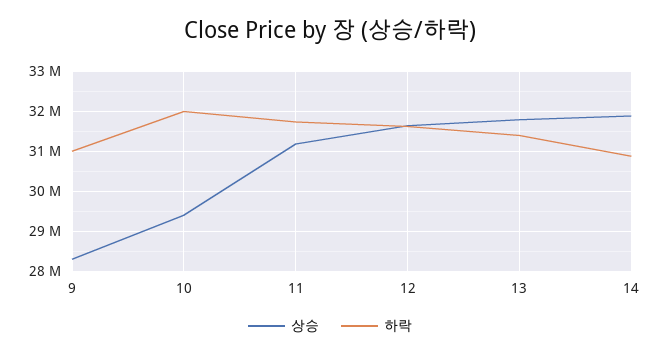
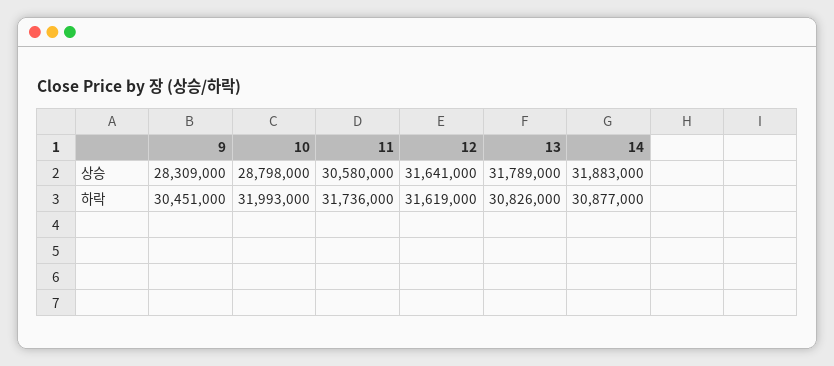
하락, 9: 31000000 -> 30451000
상승, 10: 29400000 -> 28798000
상승, 11: 31200000 -> 30580000
하락, 13: 31400000 -> 30826000

